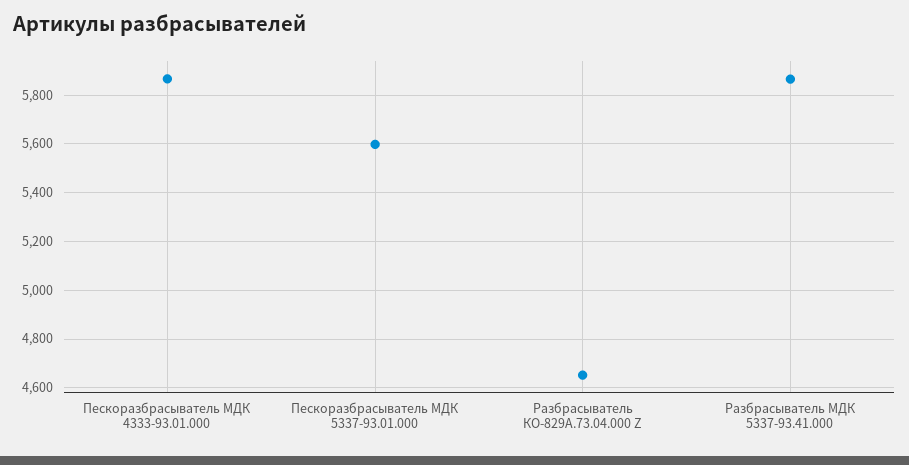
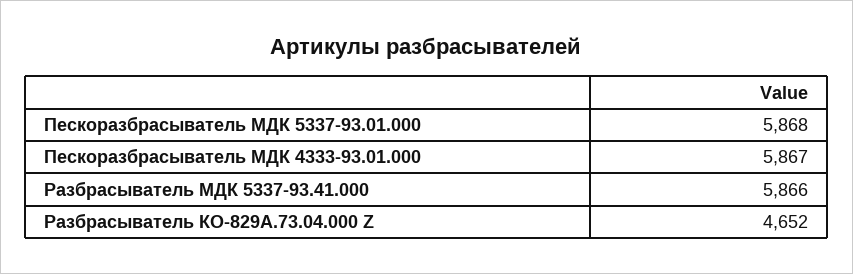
Пескоразбрасыватель МДК 5337-93.01.000: 5600 -> 5868

